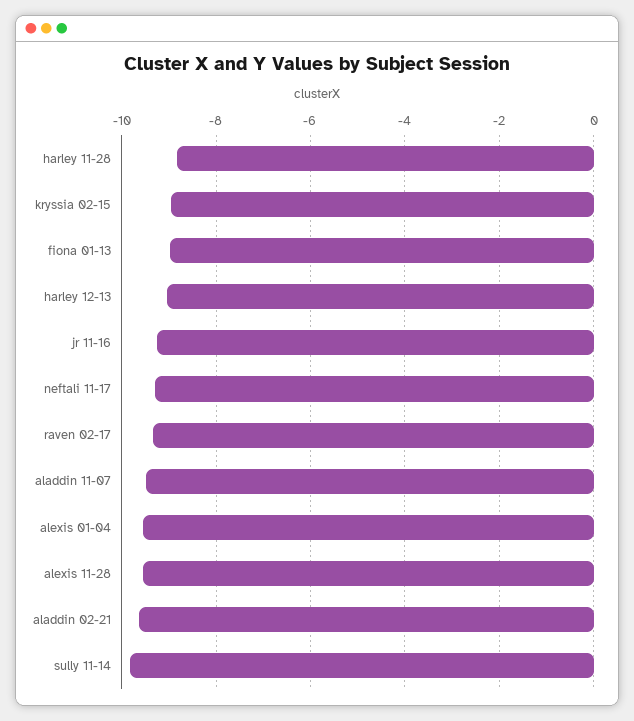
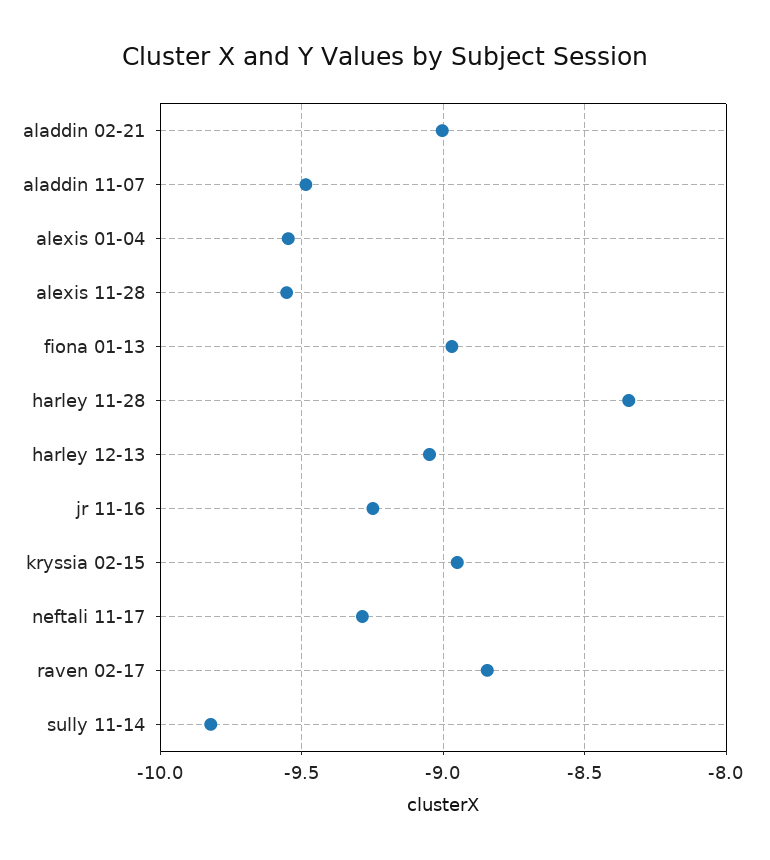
harley 11-28: -8.8 -> -8.35
raven 02-17: -9.4 -> -8.85
aladdin 02-21: -9.6 -> -9

